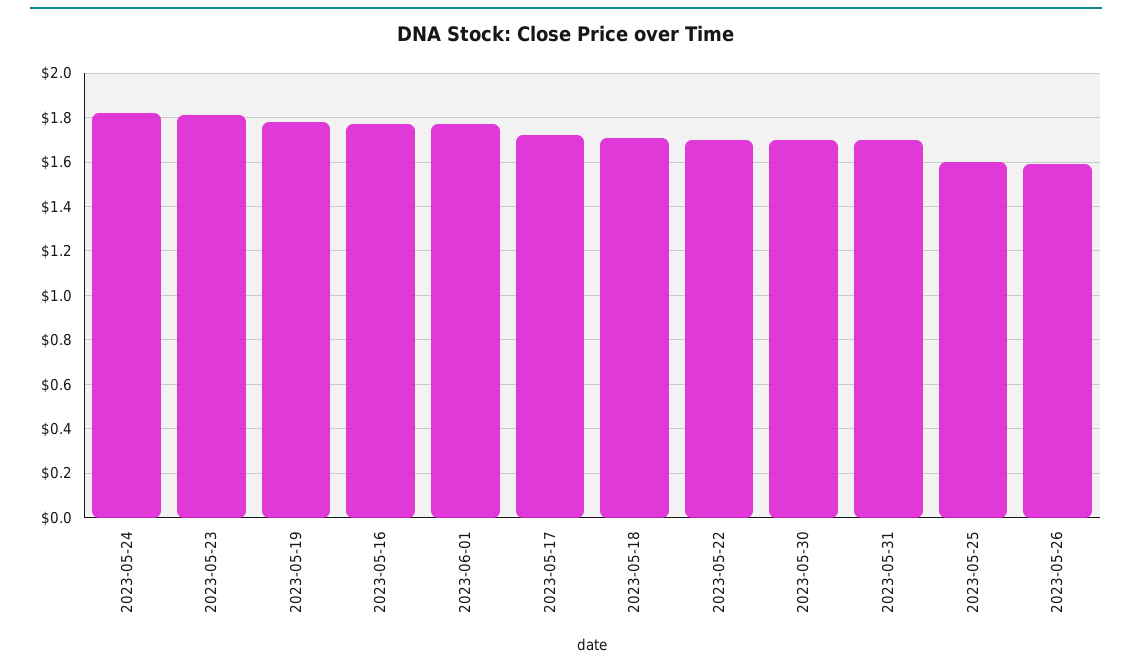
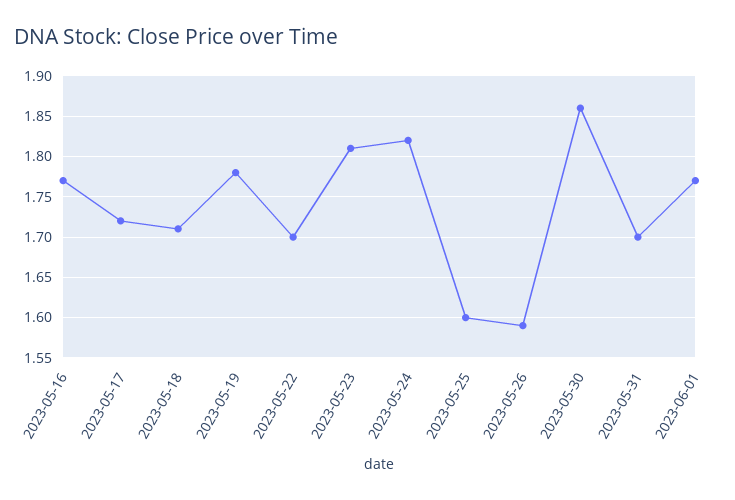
2023-05-30: 1.7 -> 1.86

